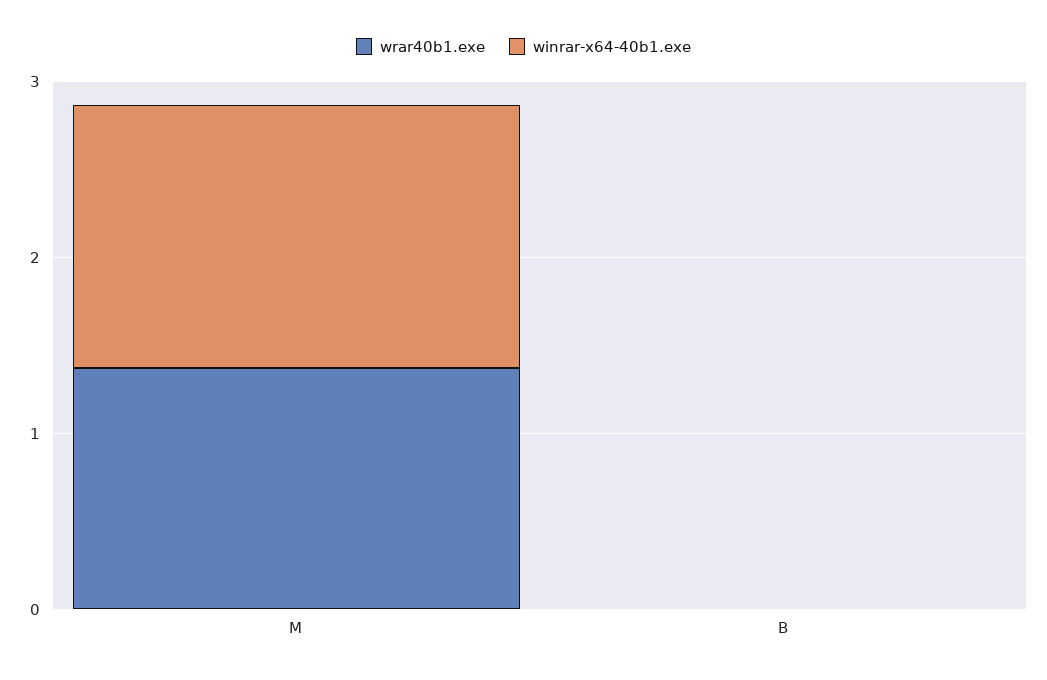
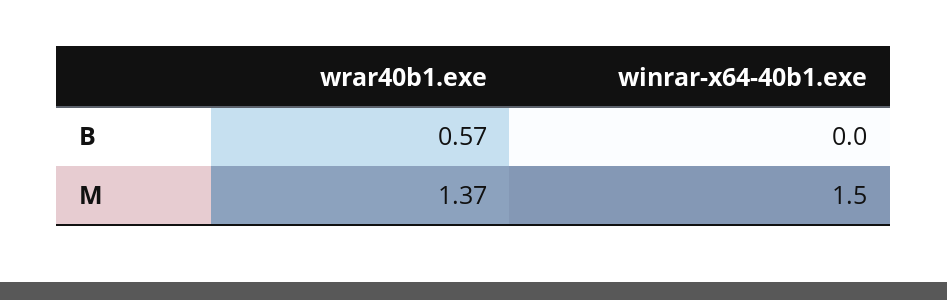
wrar40b1.exe, B: 0 -> 0.57

